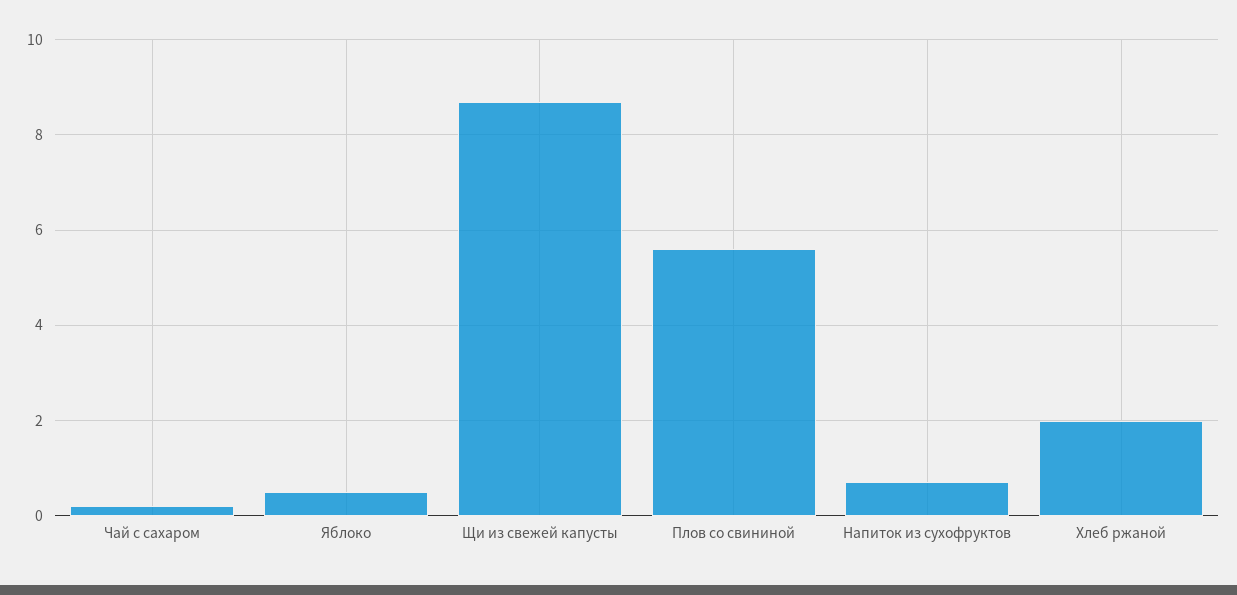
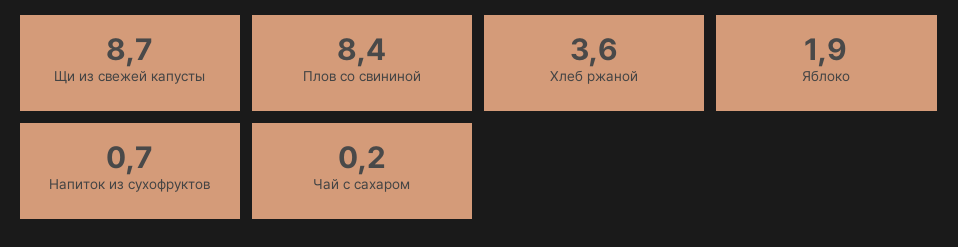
Яблоко: 0.5 -> 1.9
Плов со свининой: 5.5 -> 8.4
Хлеб ржаной: 2 -> 3.6

